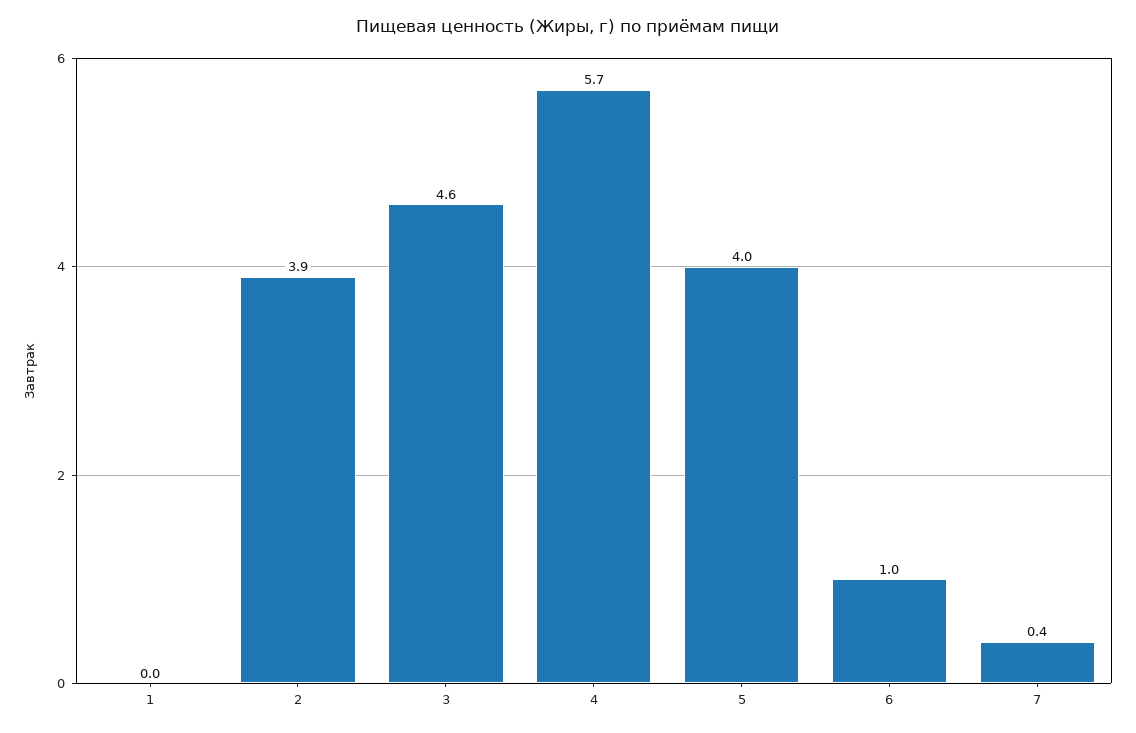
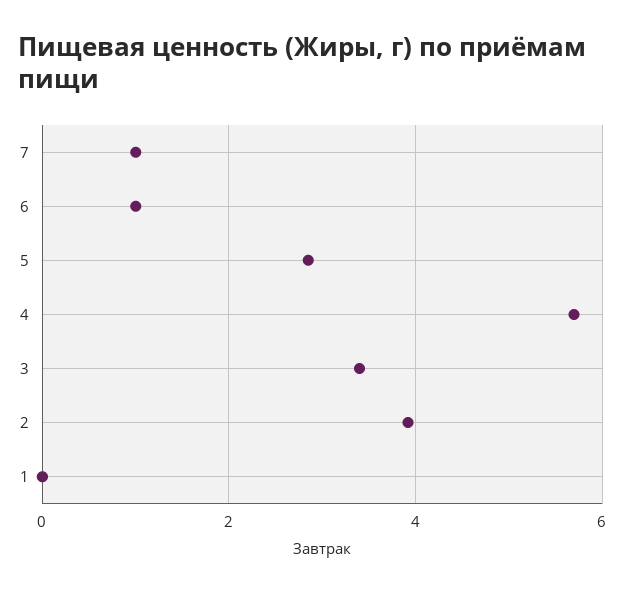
3: 4.6 -> 3.4
5: 4 -> 2.8
7: 0.4 -> 1

